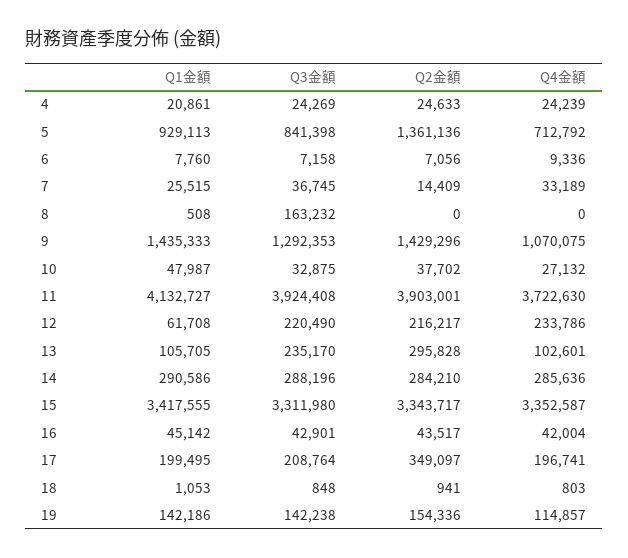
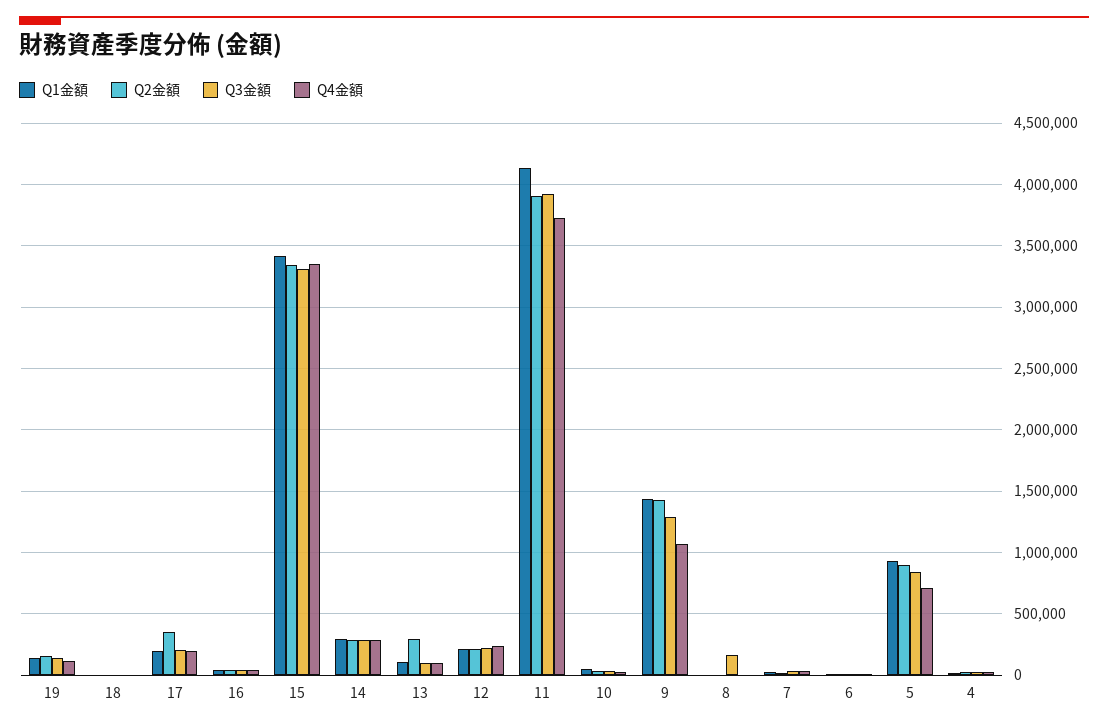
Q2金額, 5: 1361136 -> 900000
Q1金額, 12: 61708 -> 200000
Q3金額, 13: 235170 -> 100000

